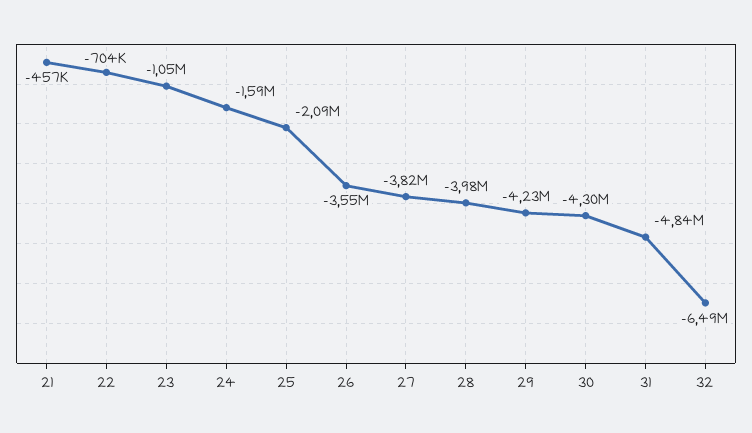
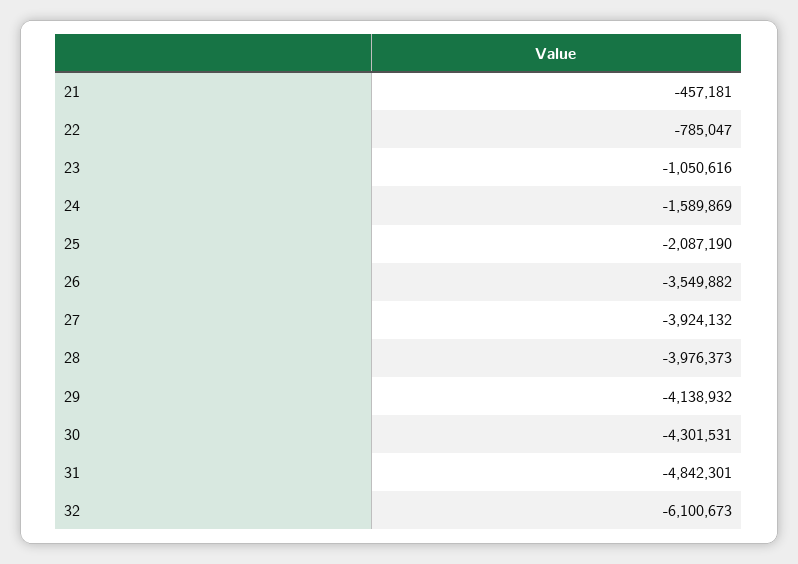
22: -704000 -> -785047
27: -3820000 -> -3924132
29: -4230000 -> -4138932
32: -6490000 -> -6100673

